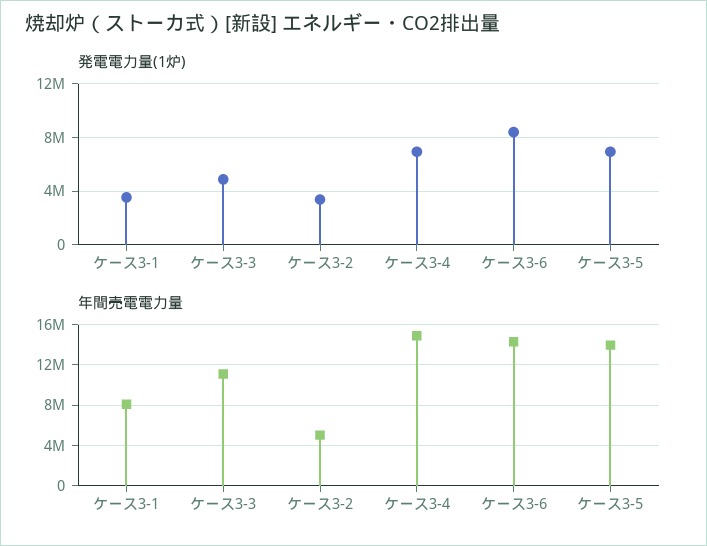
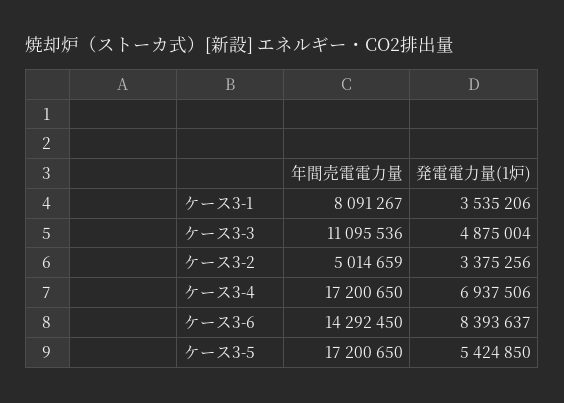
発電電力量(1炉), ケース3-5: 7000000 -> 5424850
年間売電電力量, ケース3-4: 15000000 -> 17200650
年間売電電力量, ケース3-5: 14000000 -> 17200650

